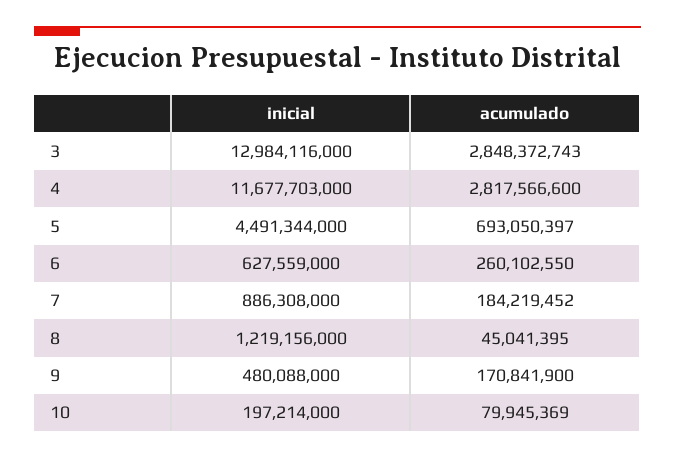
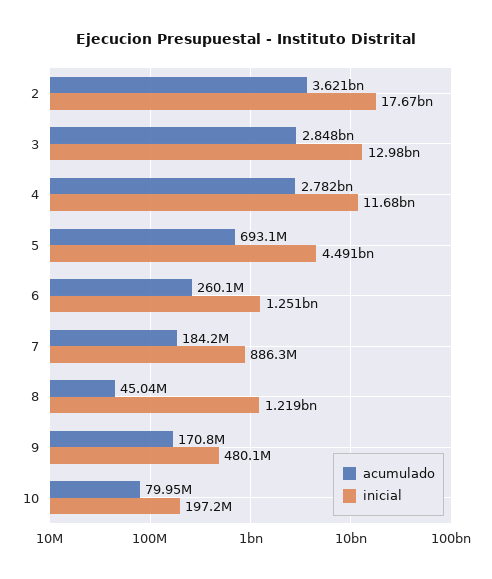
acumulado, 4: 2817566600 -> 2782000000
inicial, 6: 627559000 -> 1251000000
acumulado, 2: none -> 3621000000
inicial, 2: none -> 17670000000

